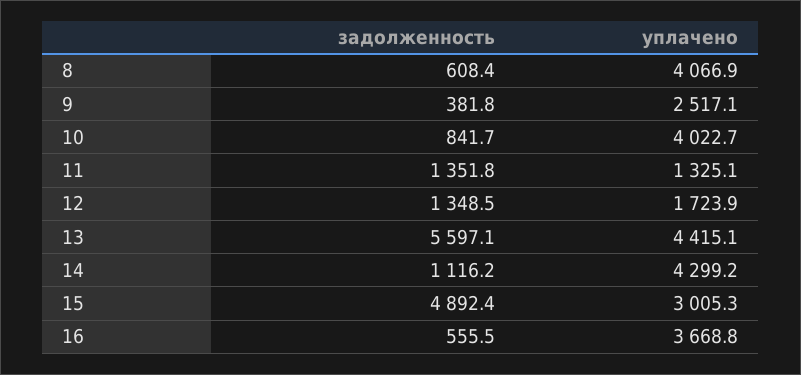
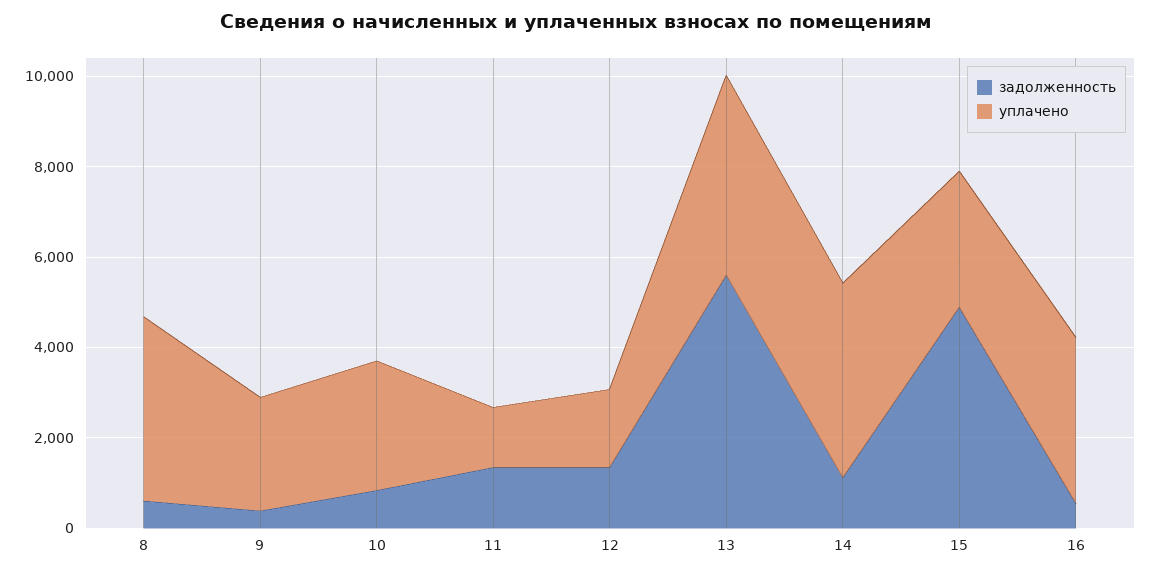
уплачено, 10: 4022.7 -> 3000

